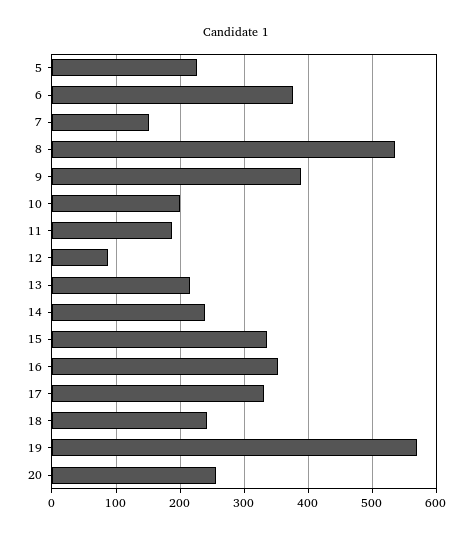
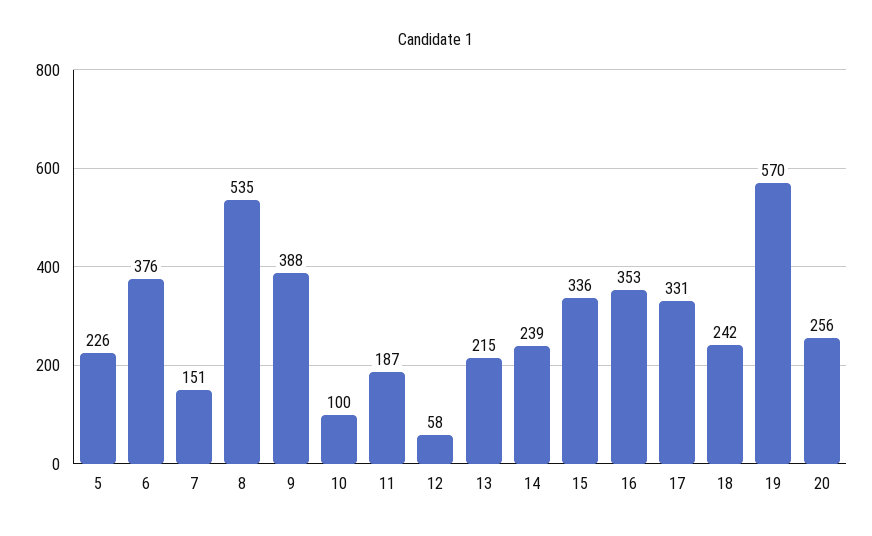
10: 200 -> 100
12: 90 -> 58

